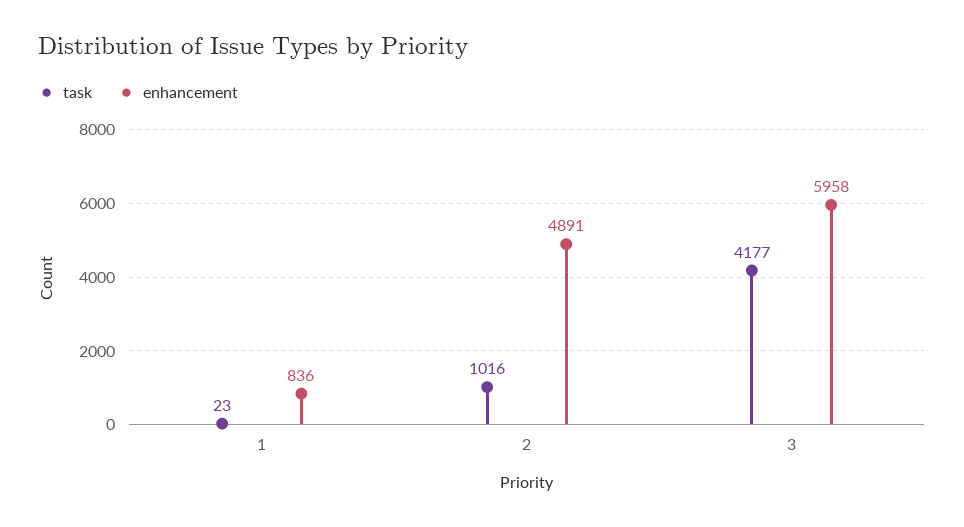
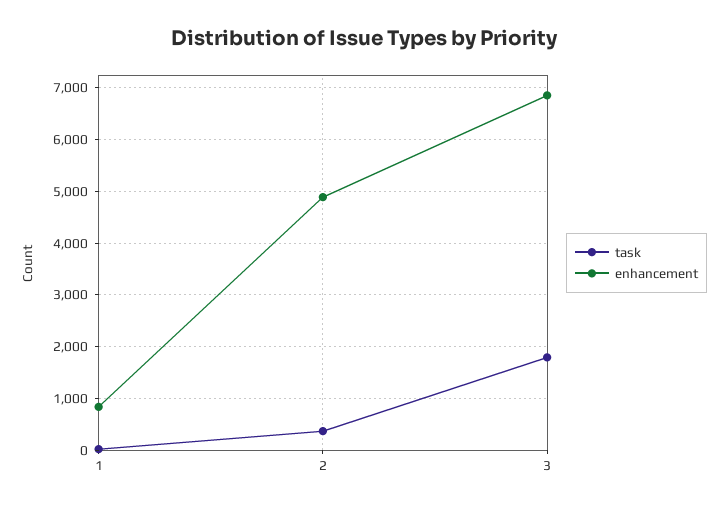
task, 2: 1016 -> 400
task, 3: 4177 -> 1800
enhancement, 3: 5958 -> 6800

